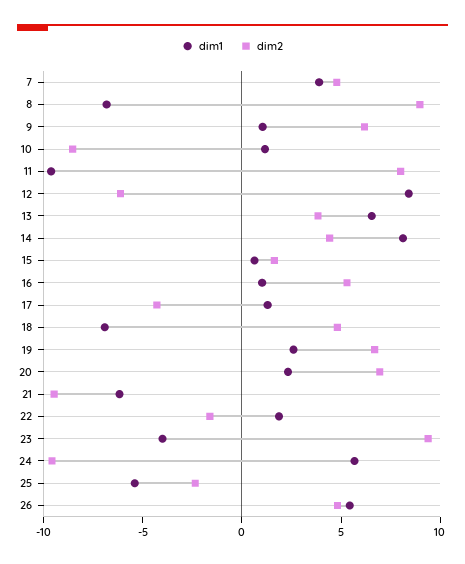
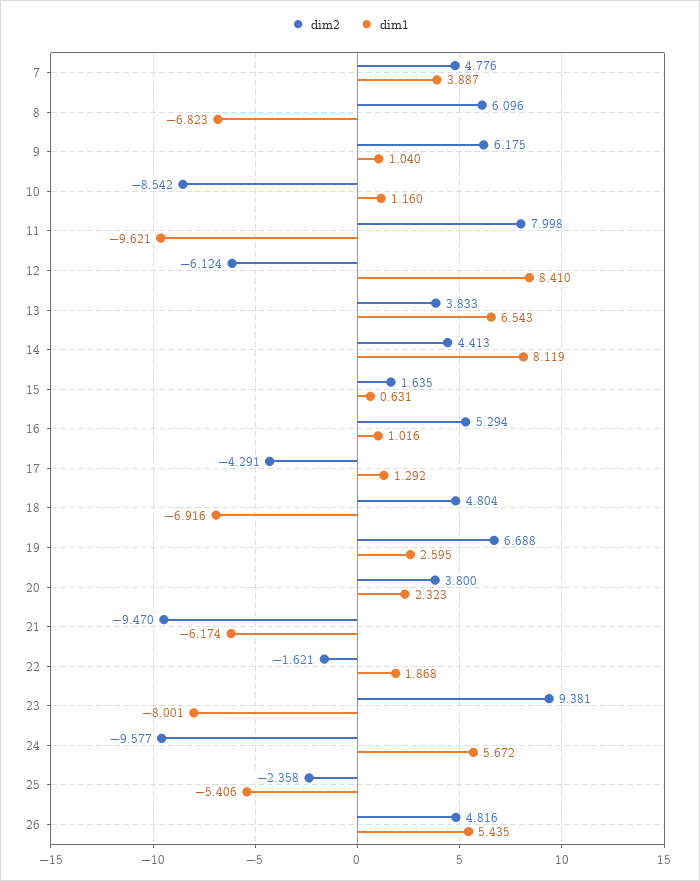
dim2, 8: 9 -> 6.096
dim2, 20: 7 -> 3.8
dim1, 23: -4 -> -8.001

